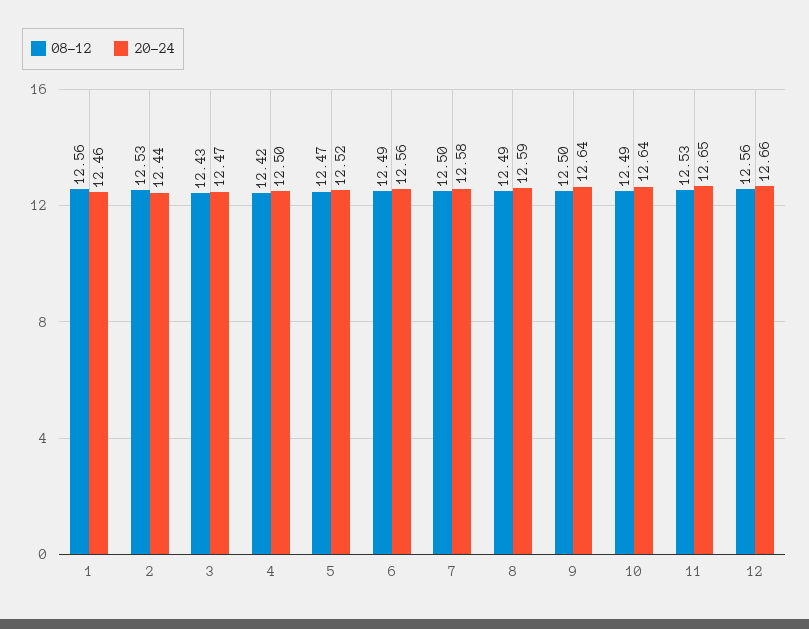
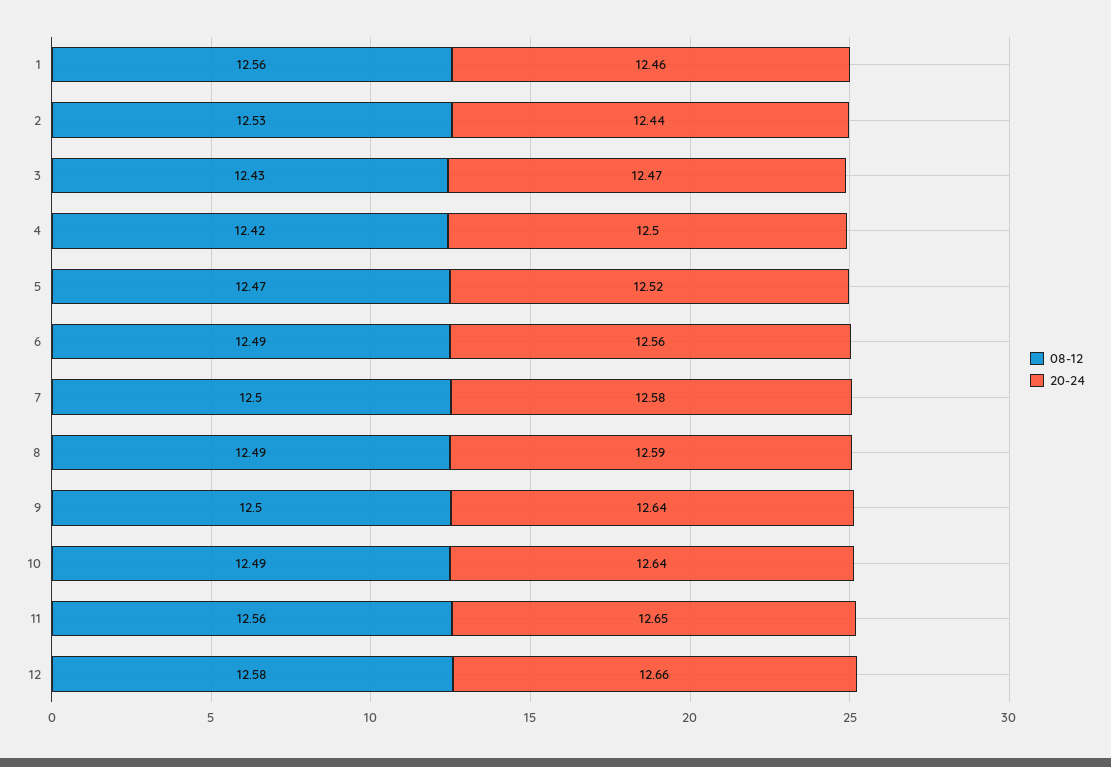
08-12, 11: 12.53 -> 12.56
08-12, 12: 12.56 -> 12.58

